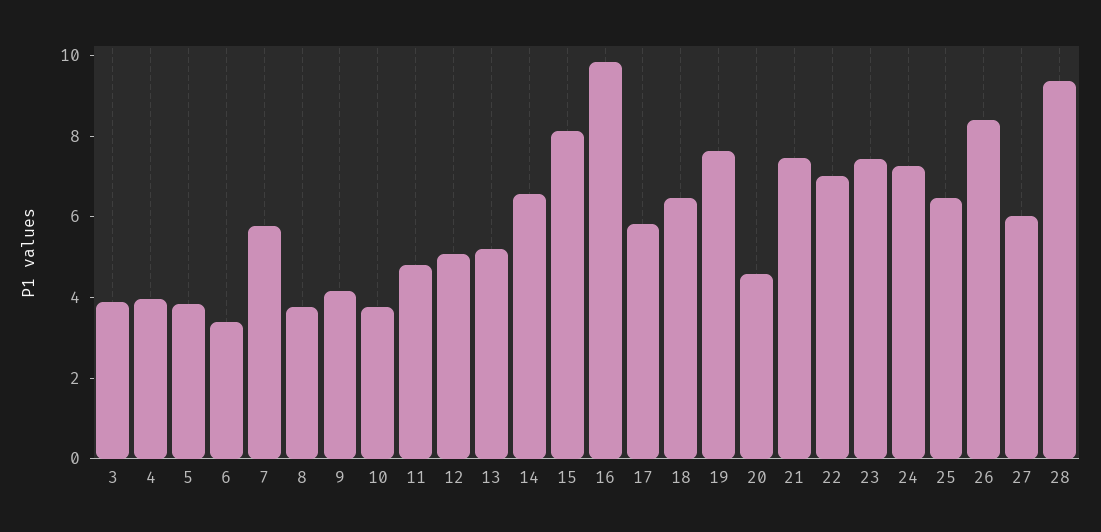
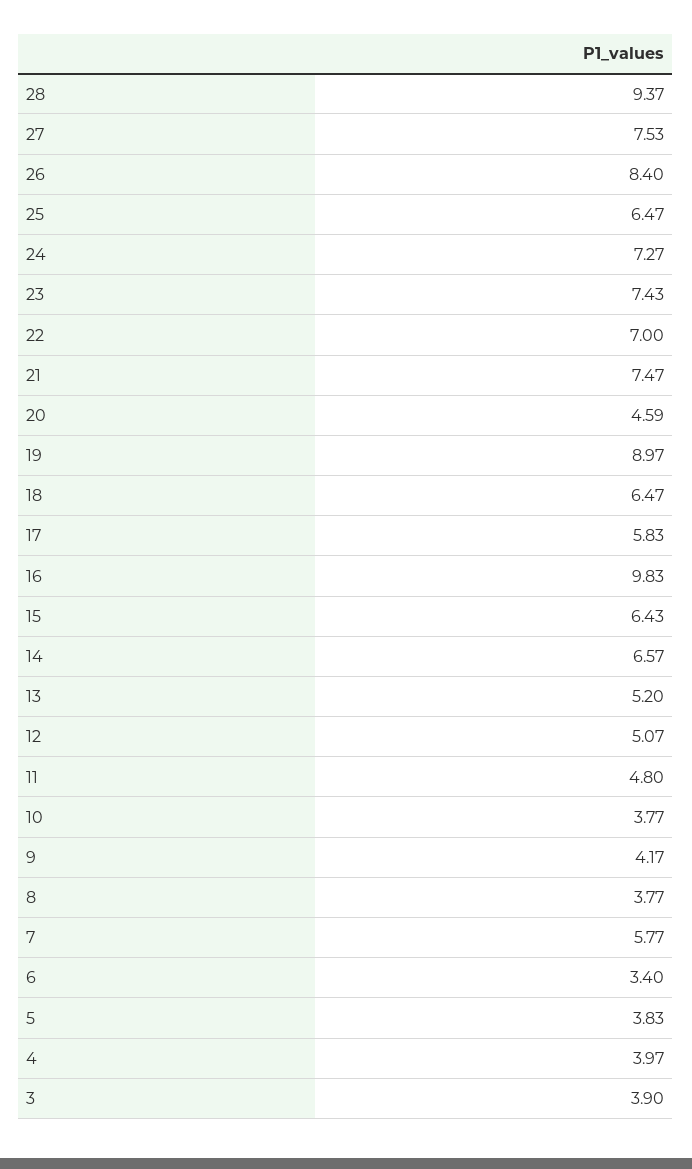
15: 8 -> 6.43
19: 7.5 -> 8.97
27: 6 -> 7.53

